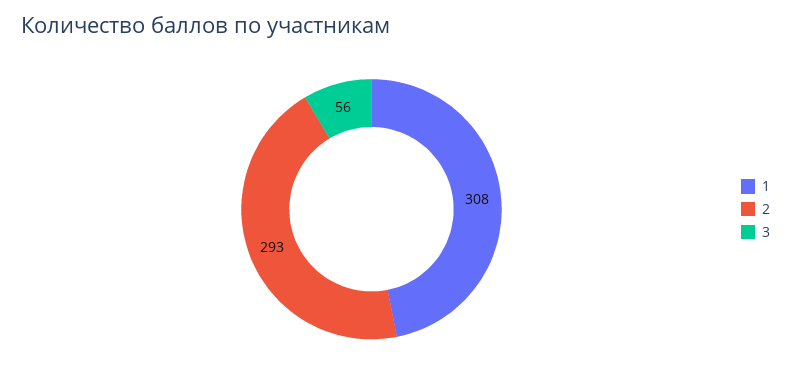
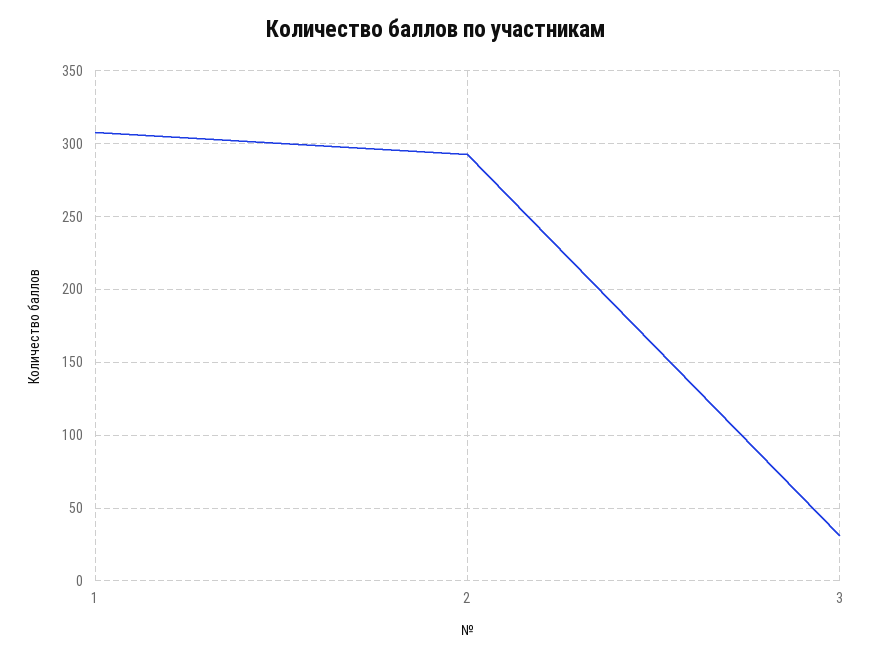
3: 56 -> 30

